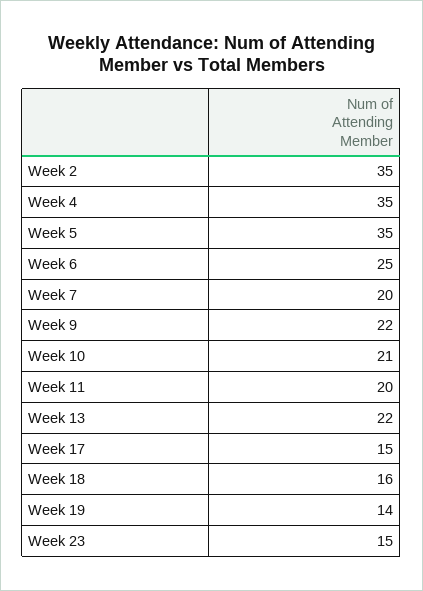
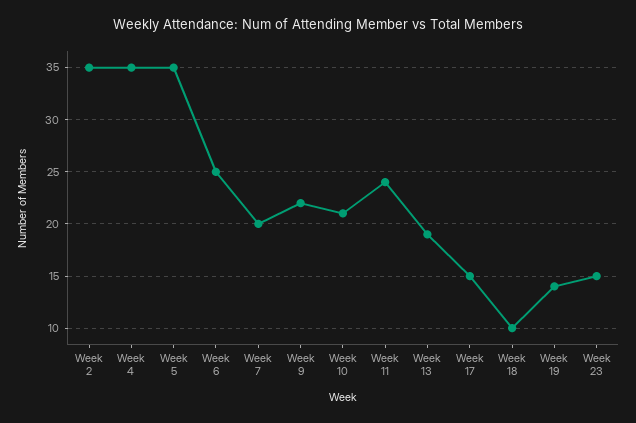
Week 11: 20 -> 24
Week 13: 22 -> 19
Week 18: 16 -> 10

